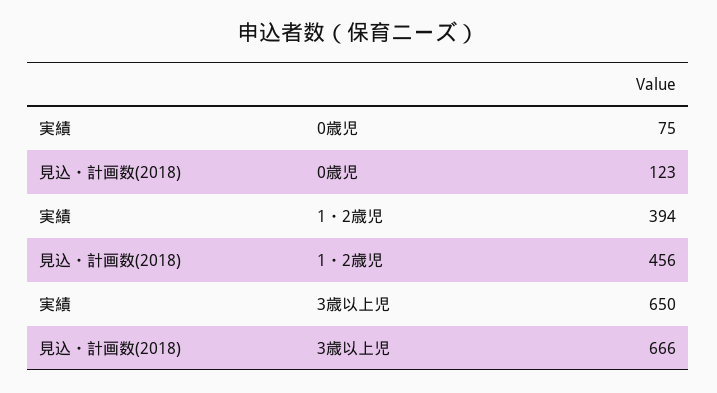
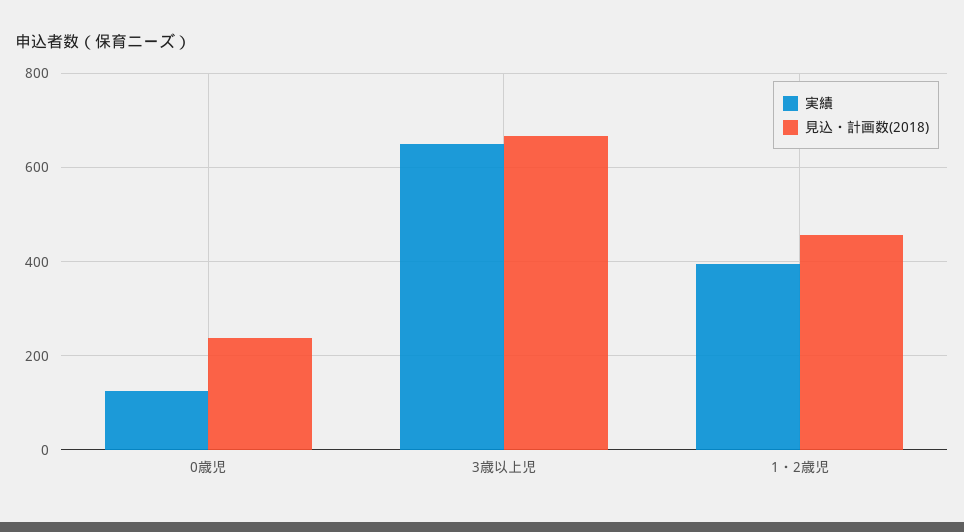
実績, 0歳児: 75 -> 120
見込・計画数(2018), 0歳児: 123 -> 240

